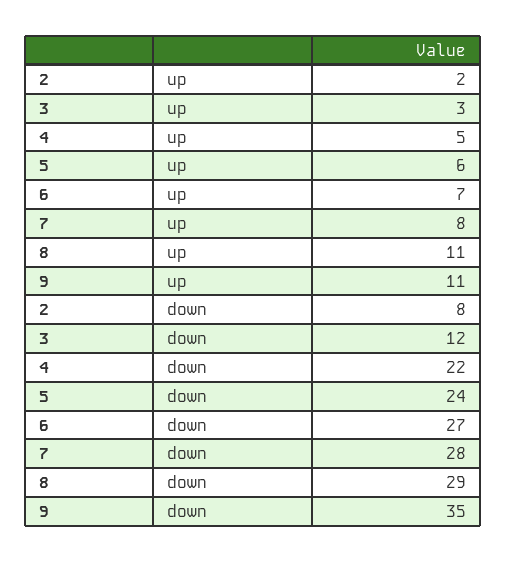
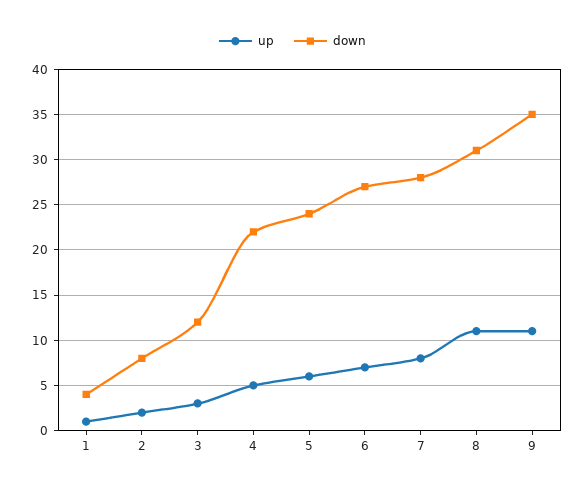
down, 8: 29 -> 31
up, 1: none -> 1
down, 1: none -> 4

